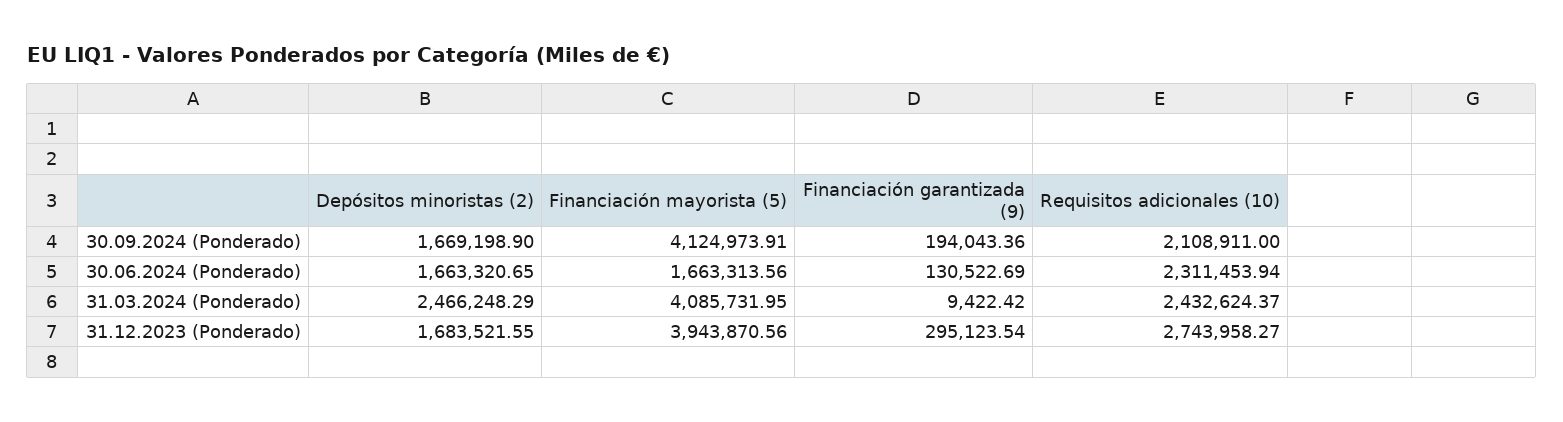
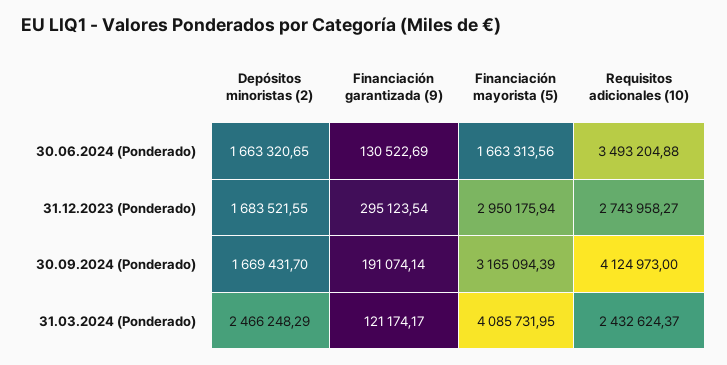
Depósitos minoristas (2), 30.09.2024 (Ponderado): 1669198.9 -> 1669431.7
Financiación mayorista (5), 30.09.2024 (Ponderado): 4124973.91 -> 3165094.39
Financiación garantizada (9), 30.09.2024 (Ponderado): 194043.36 -> 191074.14
Requisitos adicionales (10), 30.09.2024 (Ponderado): 2108911 -> 4124973
Requisitos adicionales (10), 30.06.2024 (Ponderado): 2311453.94 -> 3493204.88
Financiación garantizada (9), 31.03.2024 (Ponderado): 9422.42 -> 121174.17
Financiación mayorista (5), 31.12.2023 (Ponderado): 3943870.56 -> 2950175.94

